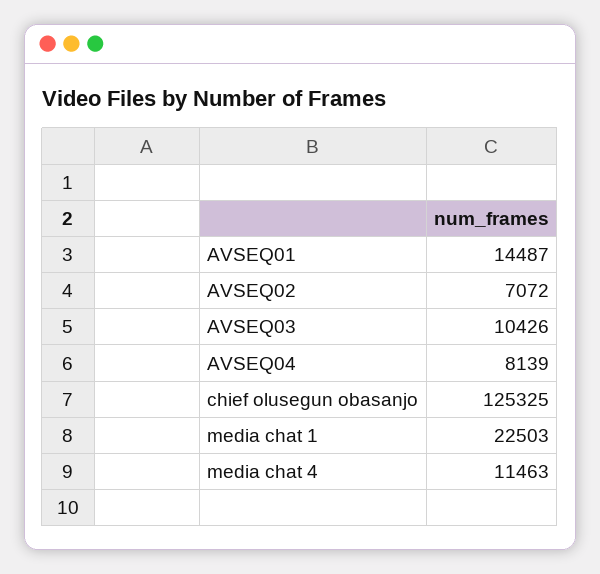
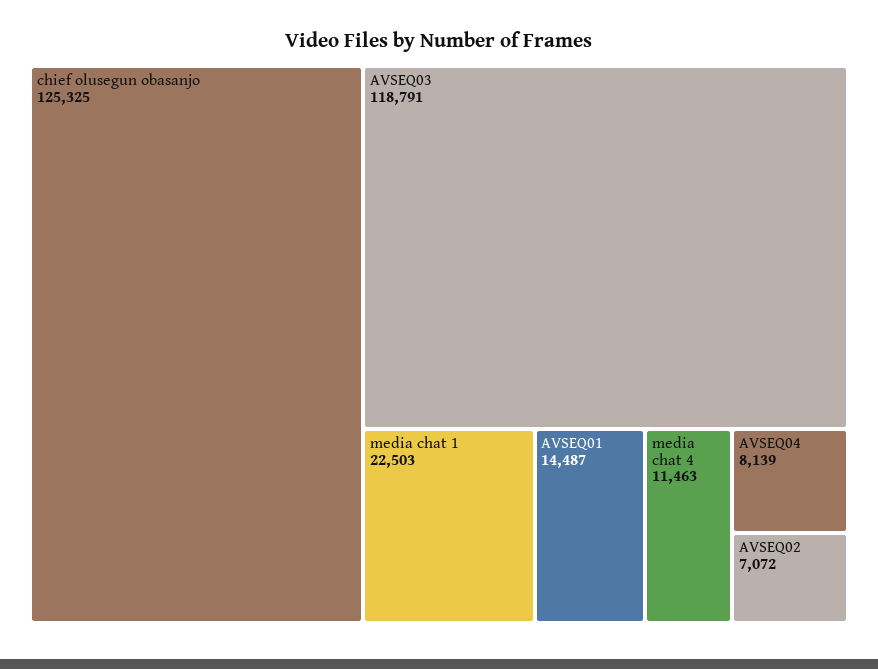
AVSEQ03: 10426 -> 118791

